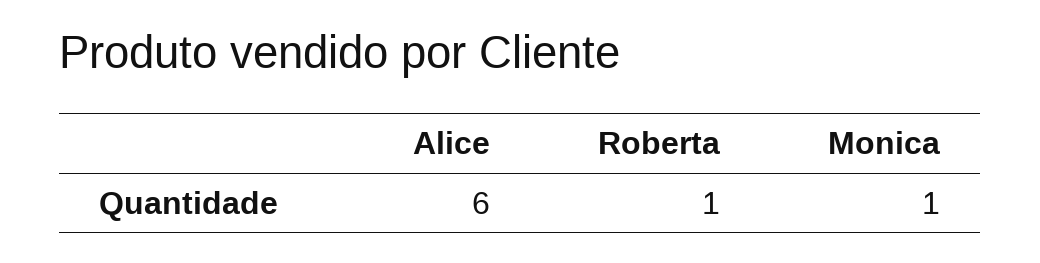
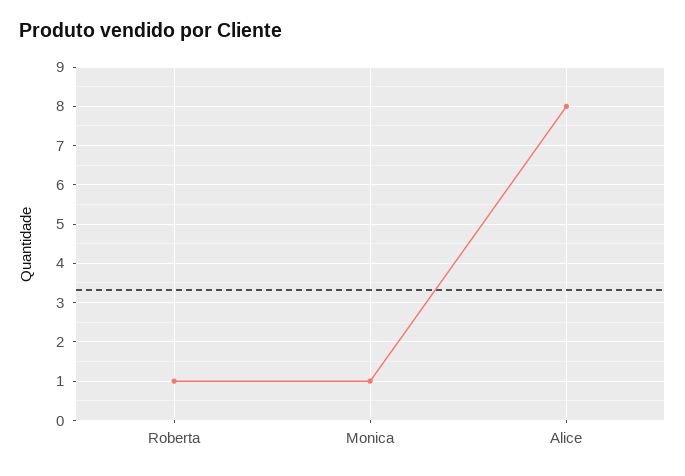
Alice: 6 -> 8

